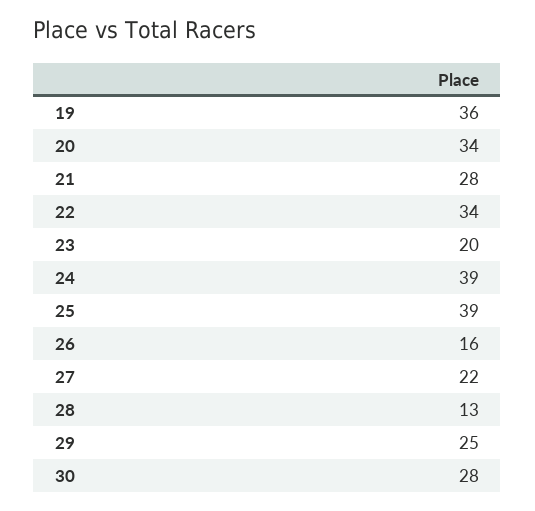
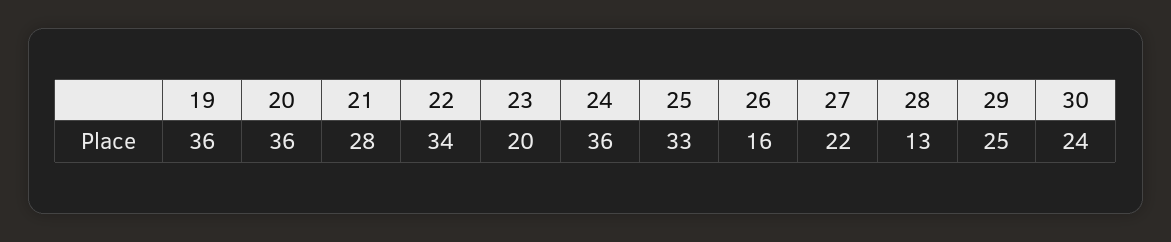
20: 34 -> 36
24: 39 -> 36
25: 39 -> 33
30: 28 -> 24

